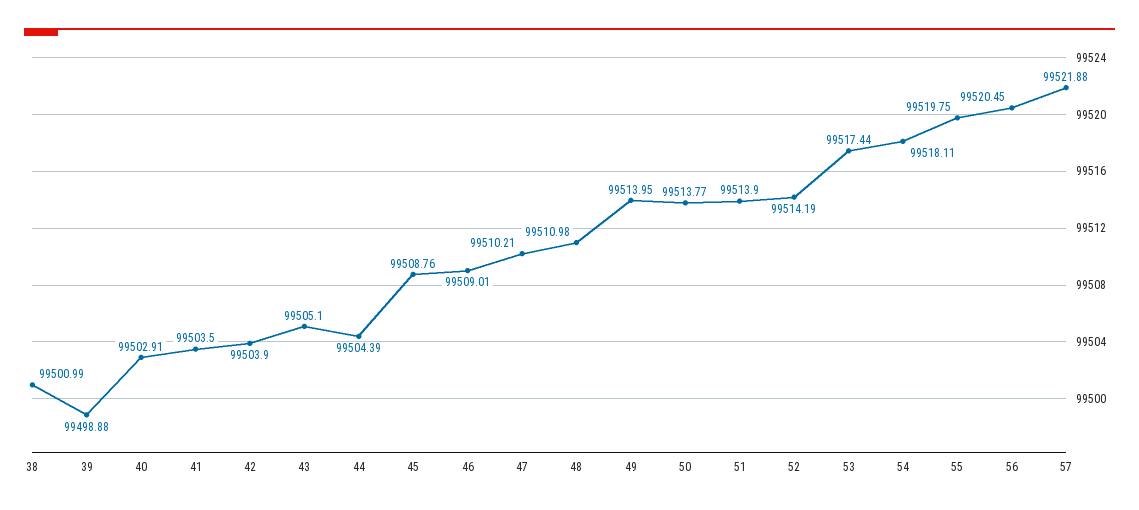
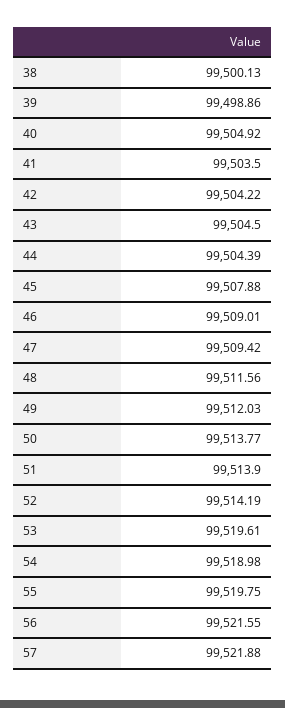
38: 99500.99 -> 99500.13
39: 99498.88 -> 99498.86
40: 99502.91 -> 99504.92
42: 99503.9 -> 99504.22
43: 99505.1 -> 99504.5
45: 99508.76 -> 99507.88
47: 99510.21 -> 99509.42
48: 99510.98 -> 99511.56
49: 99513.95 -> 99512.03
53: 99517.44 -> 99519.61
54: 99518.11 -> 99518.98
56: 99520.45 -> 99521.55

